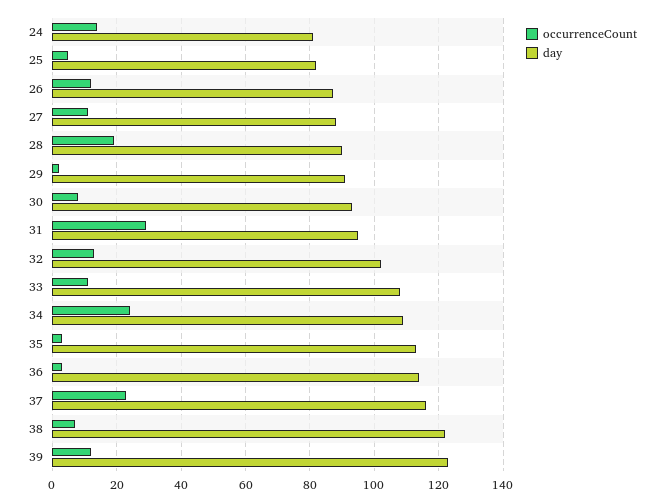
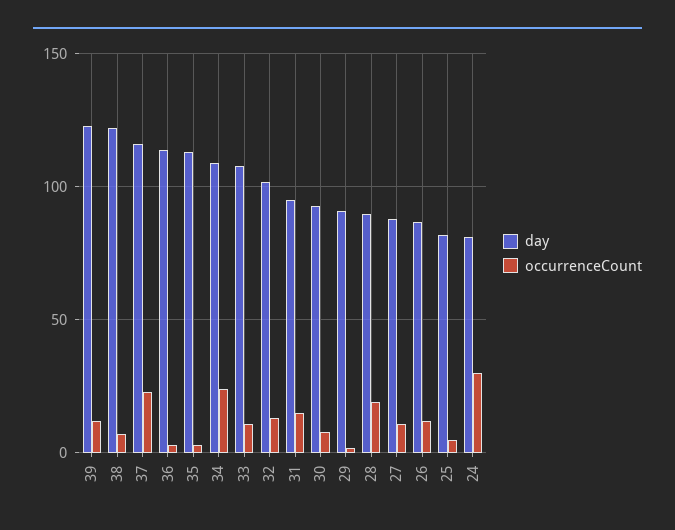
occurrenceCount, 24: 15 -> 30
occurrenceCount, 31: 30 -> 15

